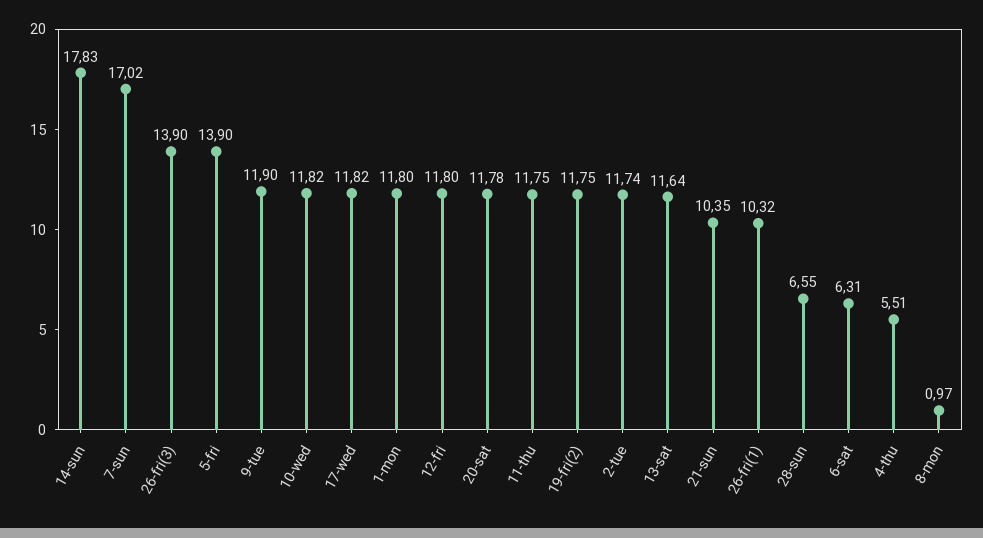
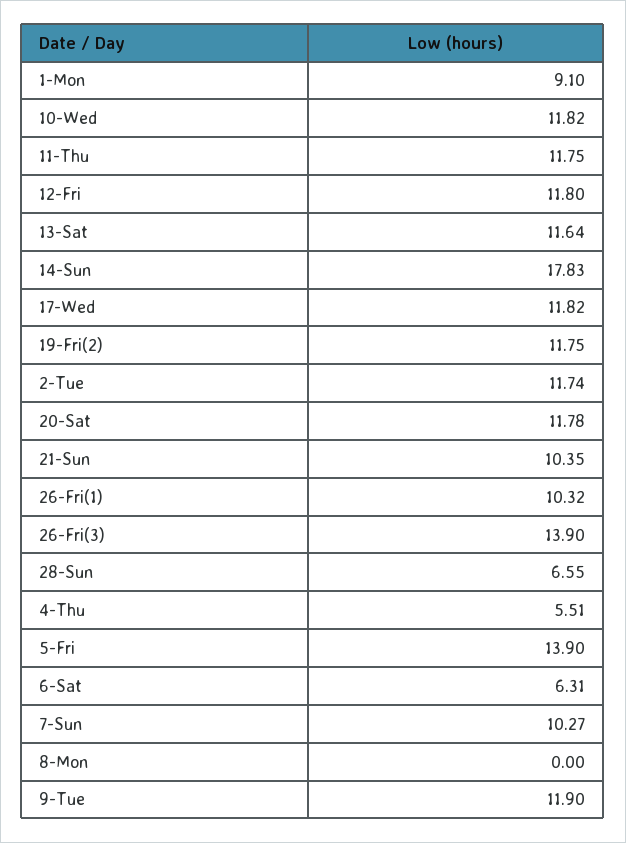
7-sun: 17.02 -> 10.27
1-mon: 11.8 -> 9.1
8-mon: 0.97 -> 0

